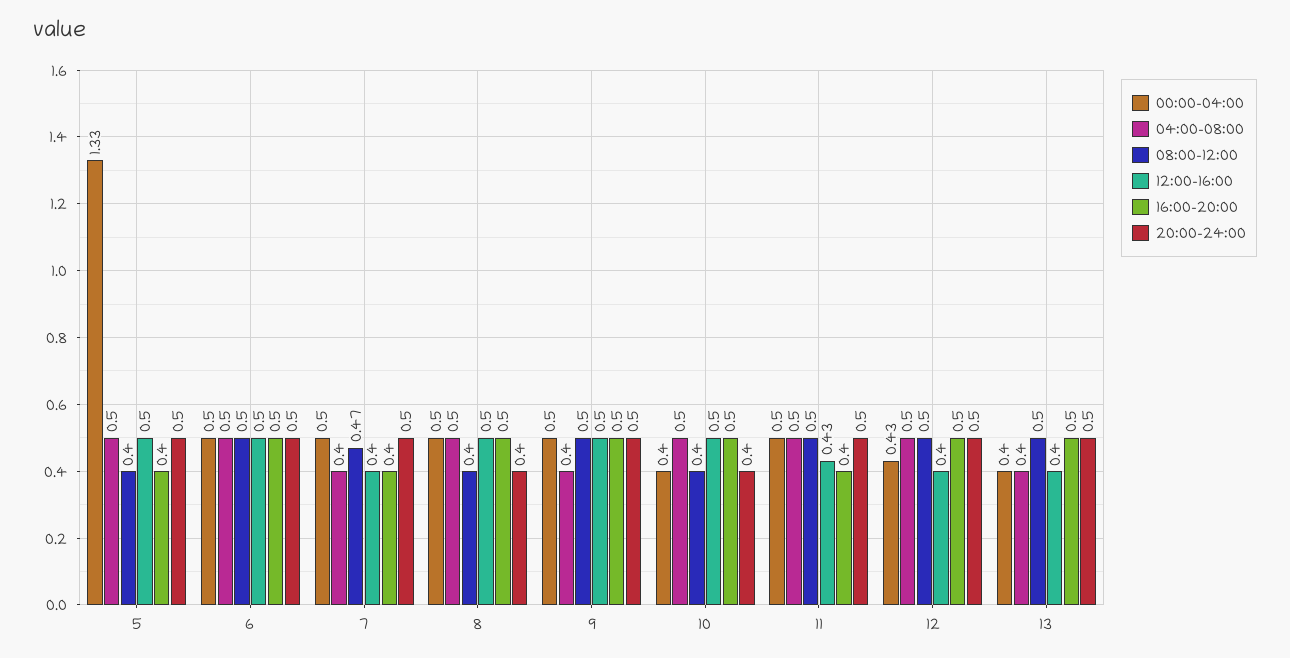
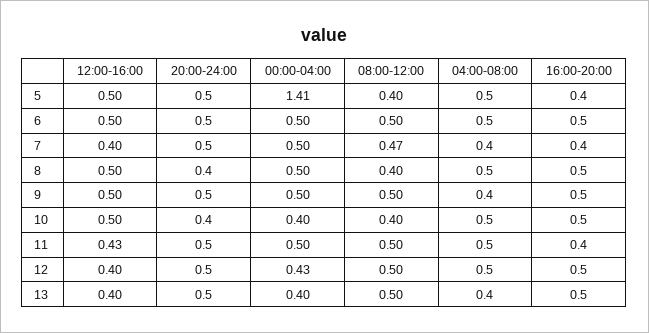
00:00-04:00, 5: 1.33 -> 1.41

